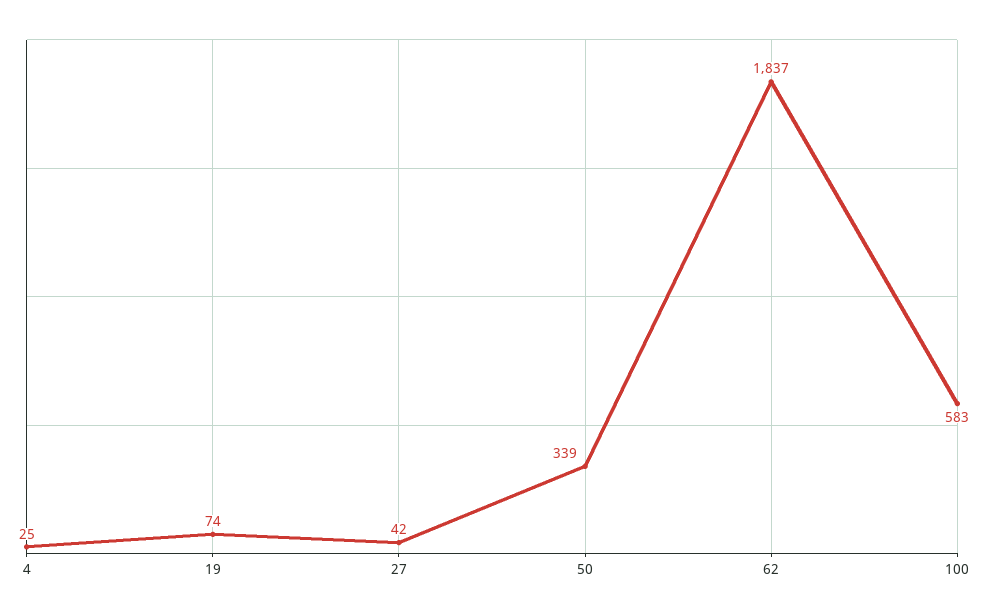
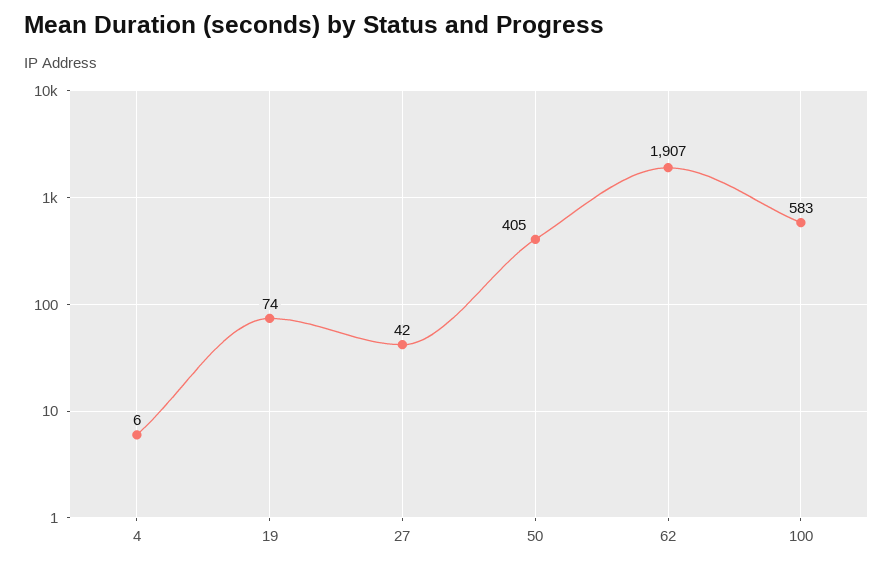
4: 25 -> 6
50: 339 -> 405
62: 1837 -> 1907

